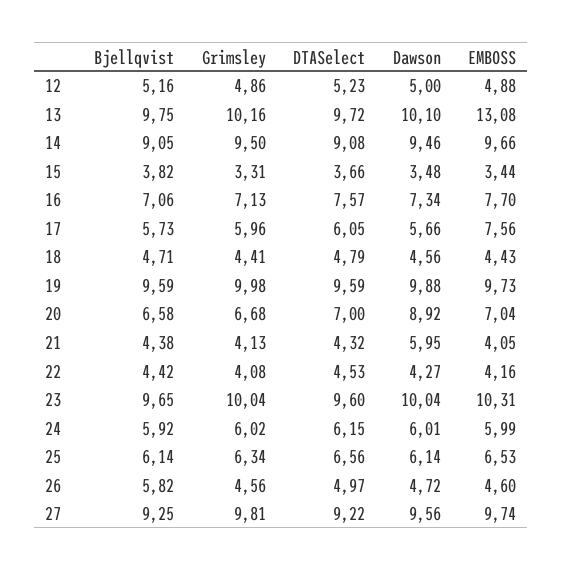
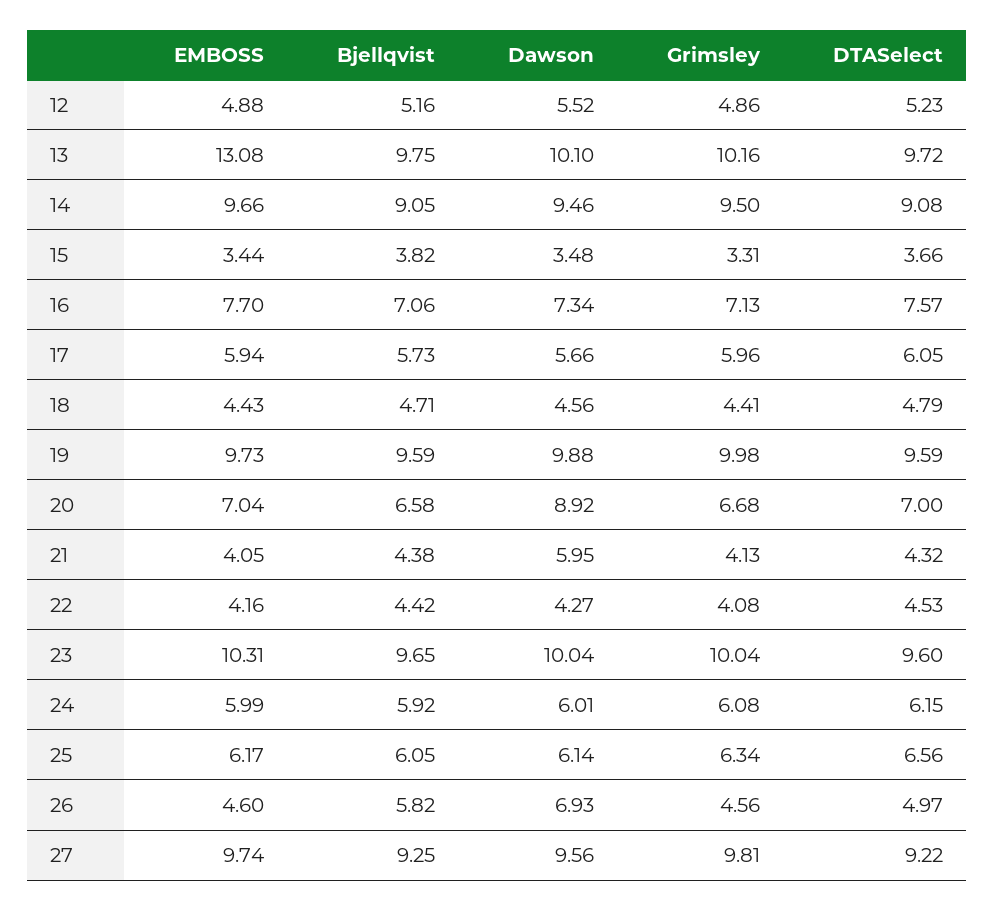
Dawson, 12: 5 -> 5.52
EMBOSS, 17: 7.56 -> 5.94
Grimsley, 24: 6.02 -> 6.08
Bjellqvist, 25: 6.14 -> 6.05
EMBOSS, 25: 6.53 -> 6.17
Dawson, 26: 4.72 -> 6.93

